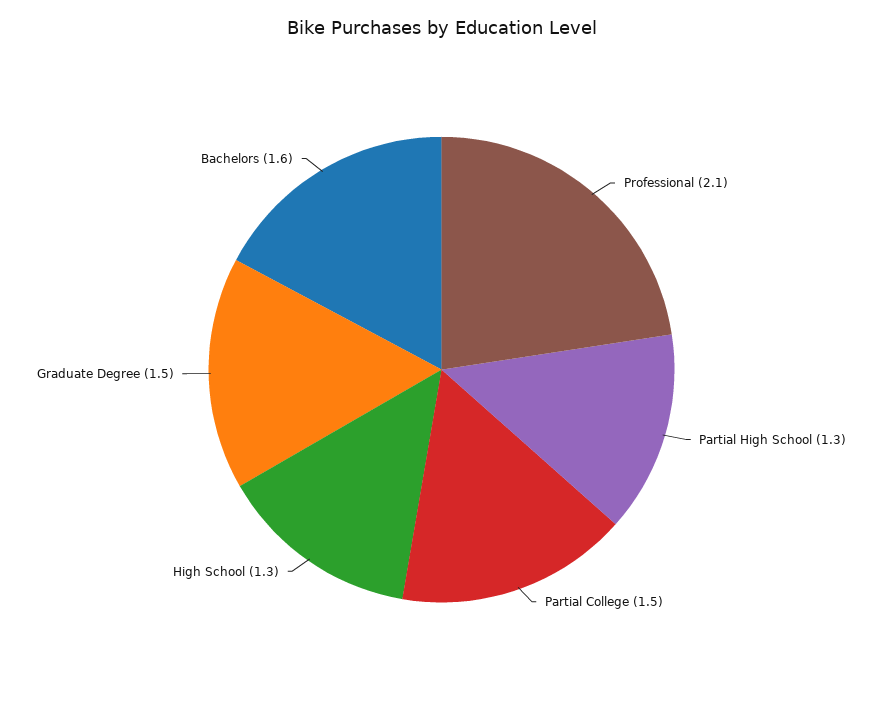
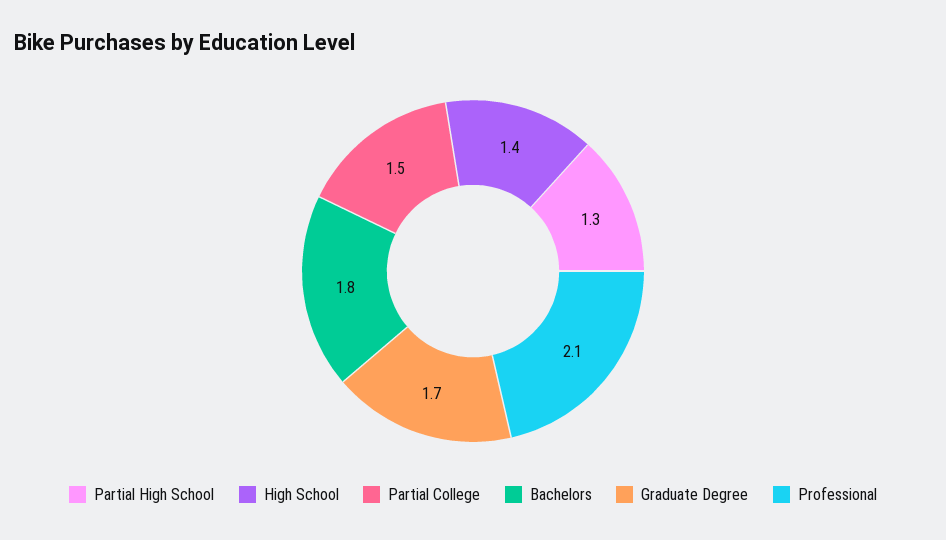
High School: 1.3 -> 1.4
Graduate Degree: 1.5 -> 1.7
Bachelors: 1.6 -> 1.8

